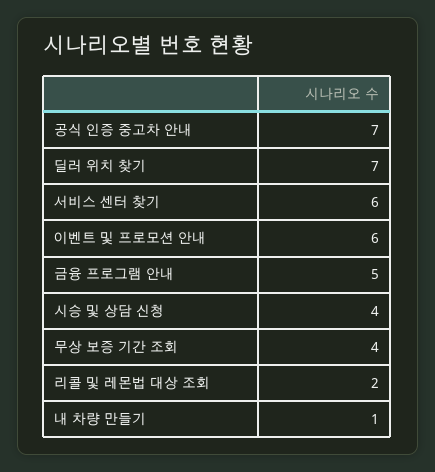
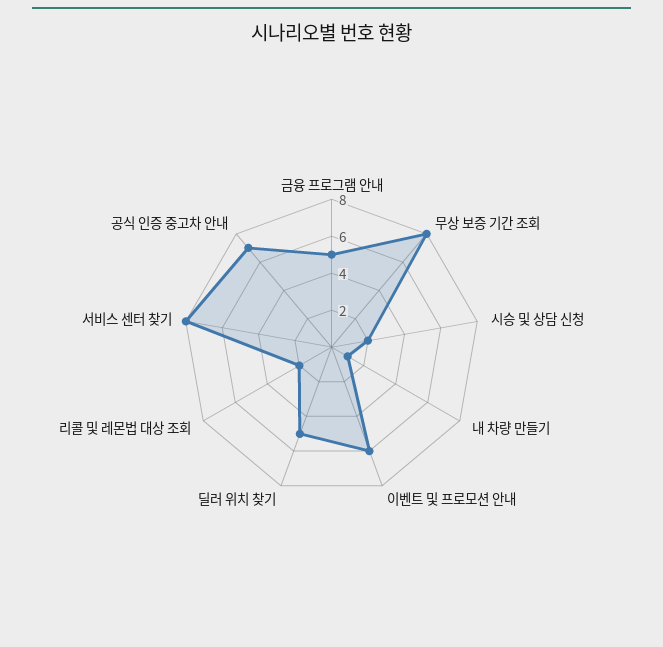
딜러 위치 찾기: 7 -> 5
서비스 센터 찾기: 6 -> 8
시승 및 상담 신청: 4 -> 2
무상 보증 기간 조회: 4 -> 8

